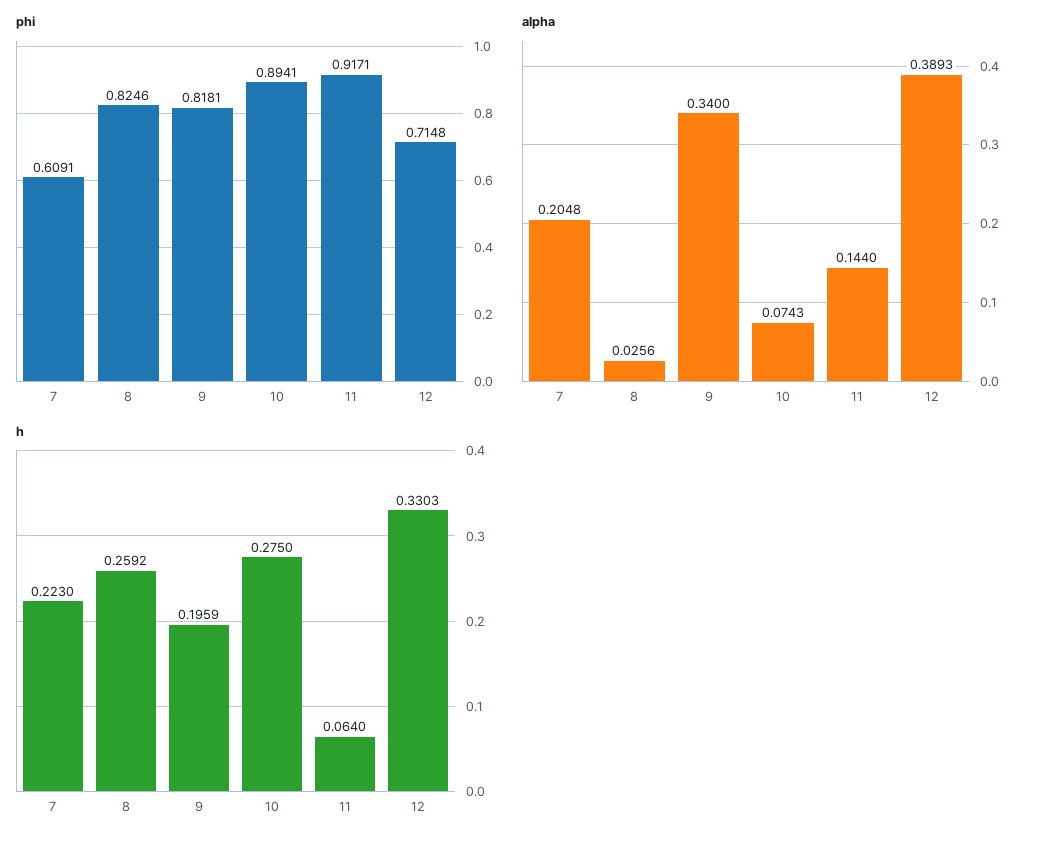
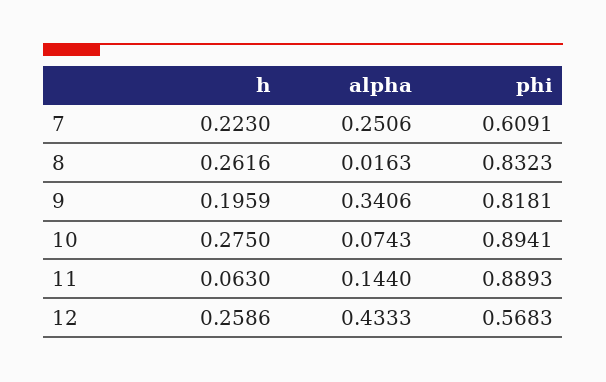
phi, 8: 0.8246 -> 0.8323
phi, 11: 0.9171 -> 0.8893
phi, 12: 0.7148 -> 0.5683
alpha, 7: 0.2048 -> 0.2506
alpha, 8: 0.0256 -> 0.0163
alpha, 9: 0.34 -> 0.3406
alpha, 12: 0.3893 -> 0.4333
h, 8: 0.2592 -> 0.2616
h, 11: 0.064 -> 0.063
h, 12: 0.3303 -> 0.2586

